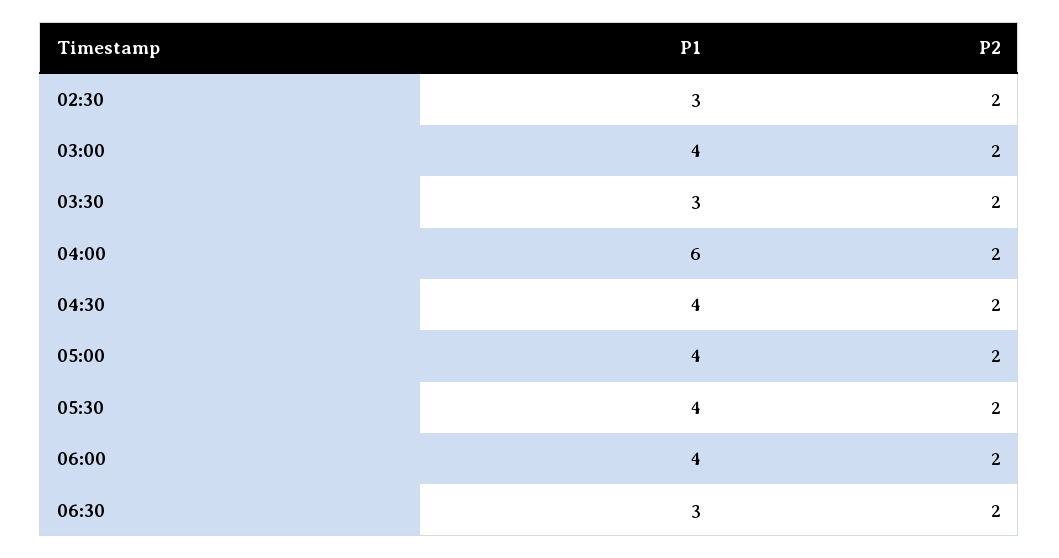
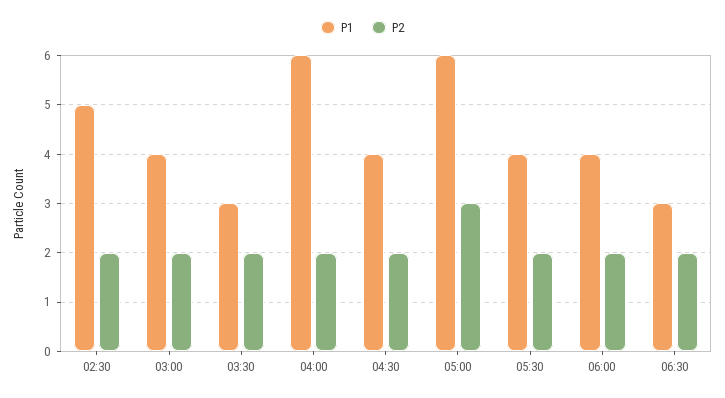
P1, 02:30: 3 -> 5
P1, 05:00: 4 -> 6
P2, 05:00: 2 -> 3

